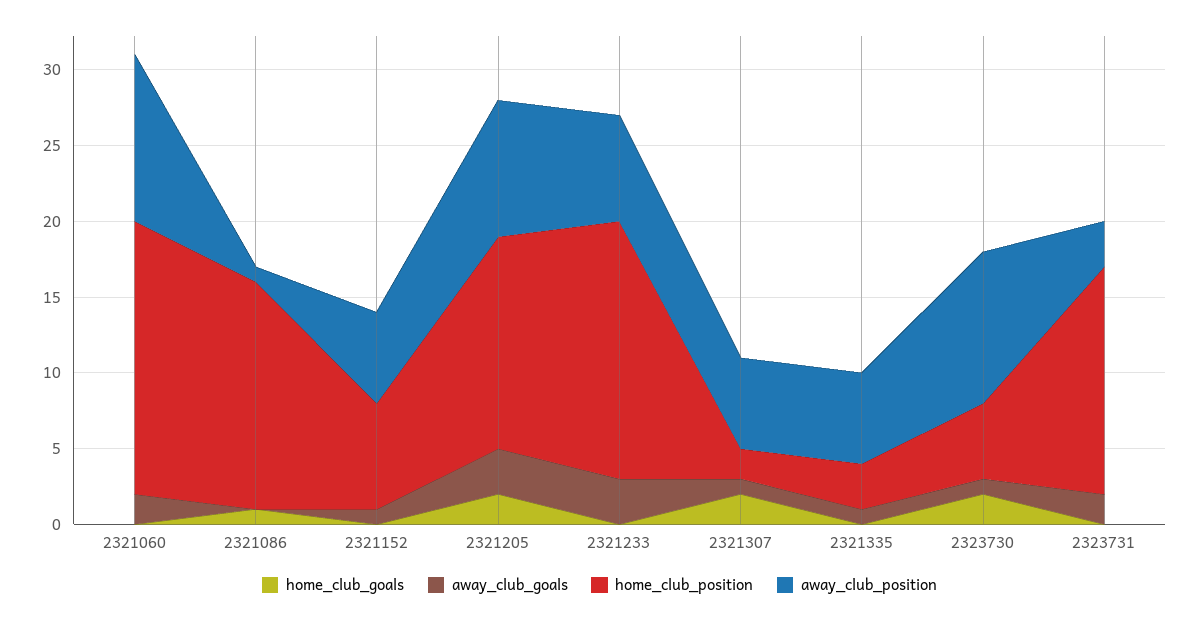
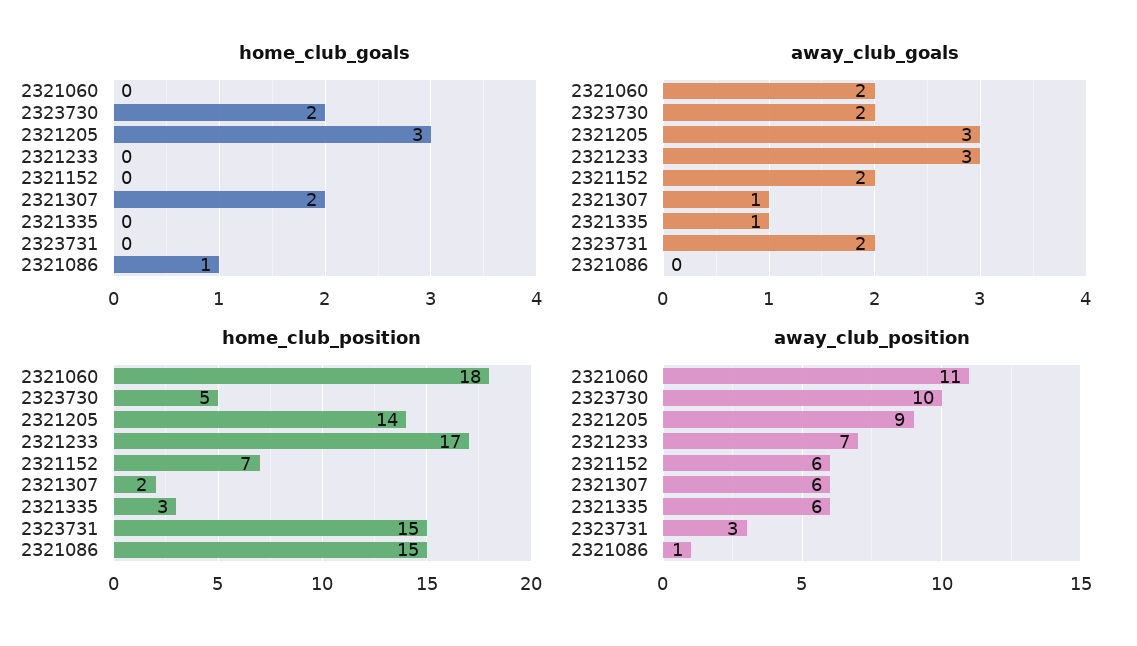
away_club_goals, 2321152: 1 -> 2
home_club_goals, 2321205: 2 -> 3
away_club_goals, 2323730: 1 -> 2

